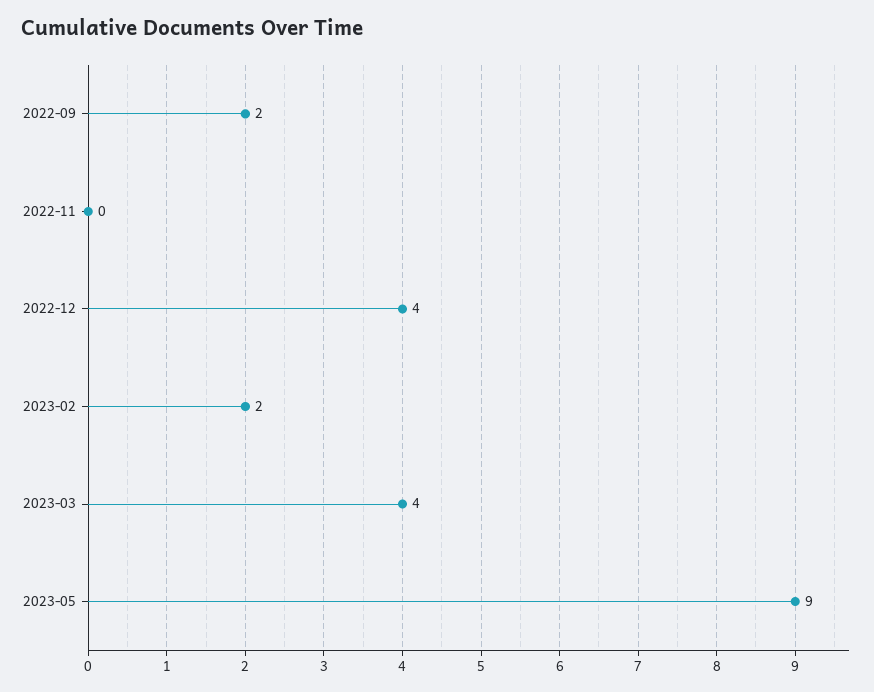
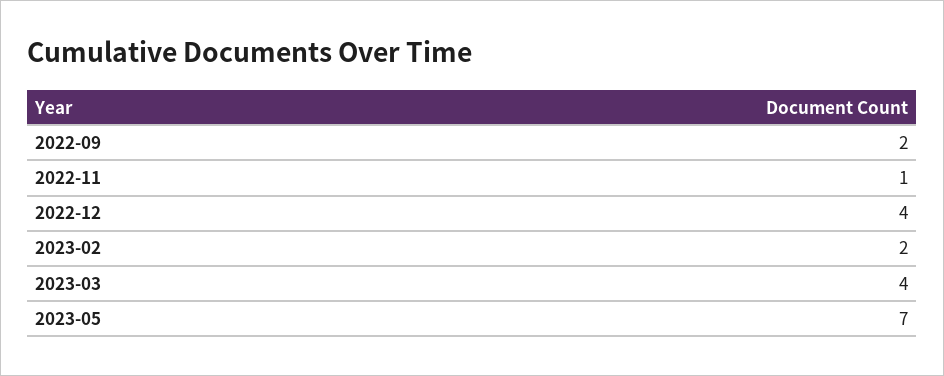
2022-11: 0 -> 1
2023-05: 9 -> 7

